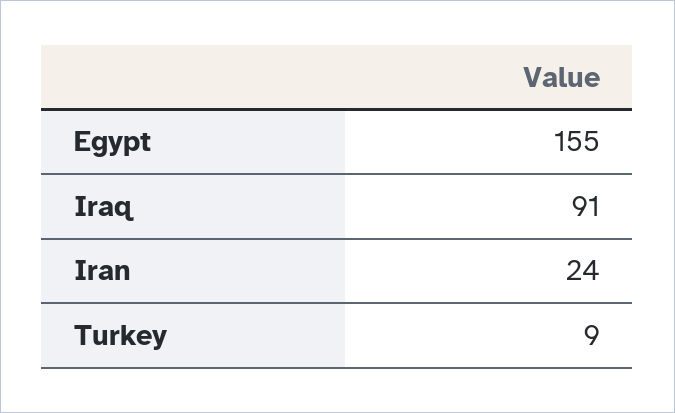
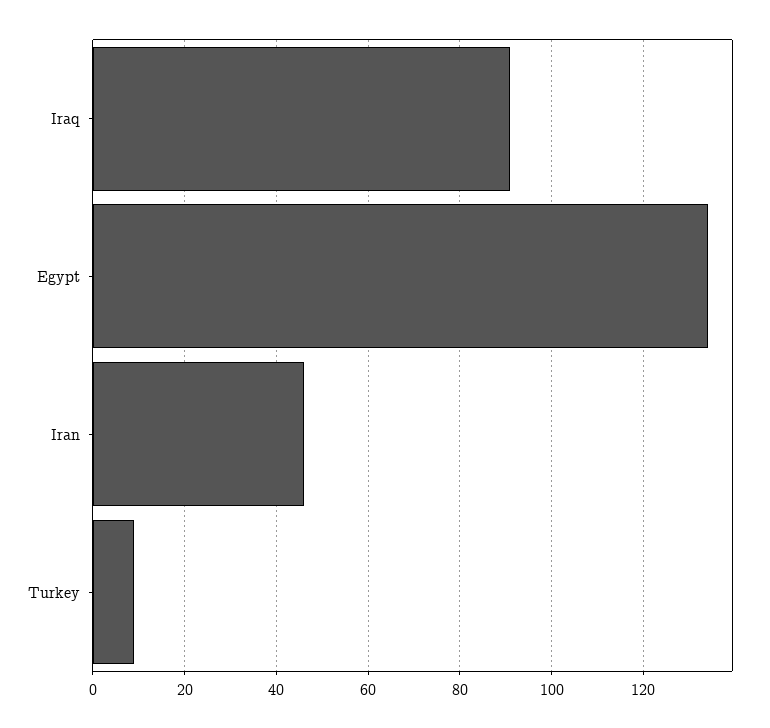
Egypt: 155 -> 135
Iran: 24 -> 45

